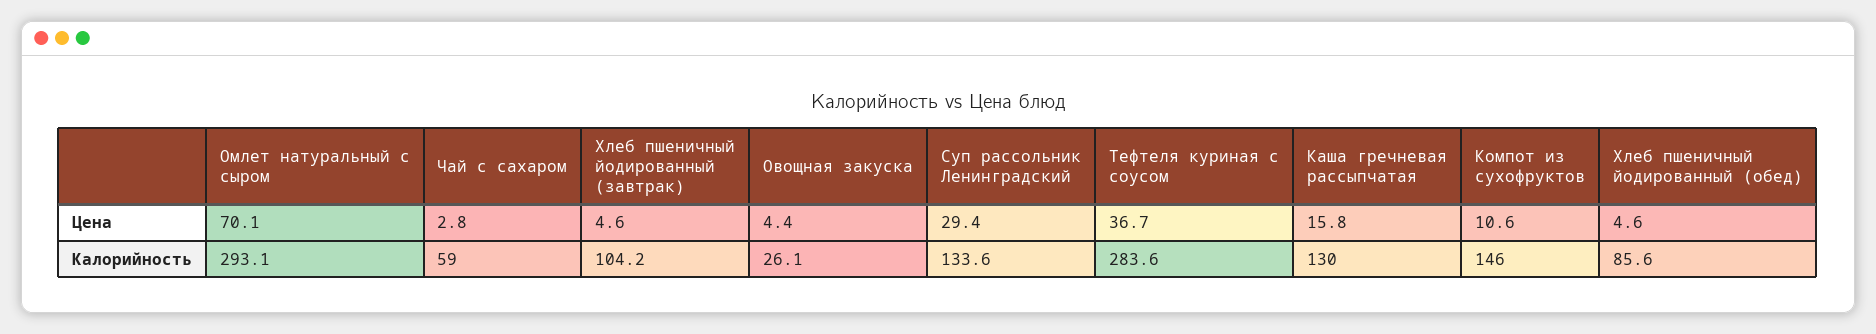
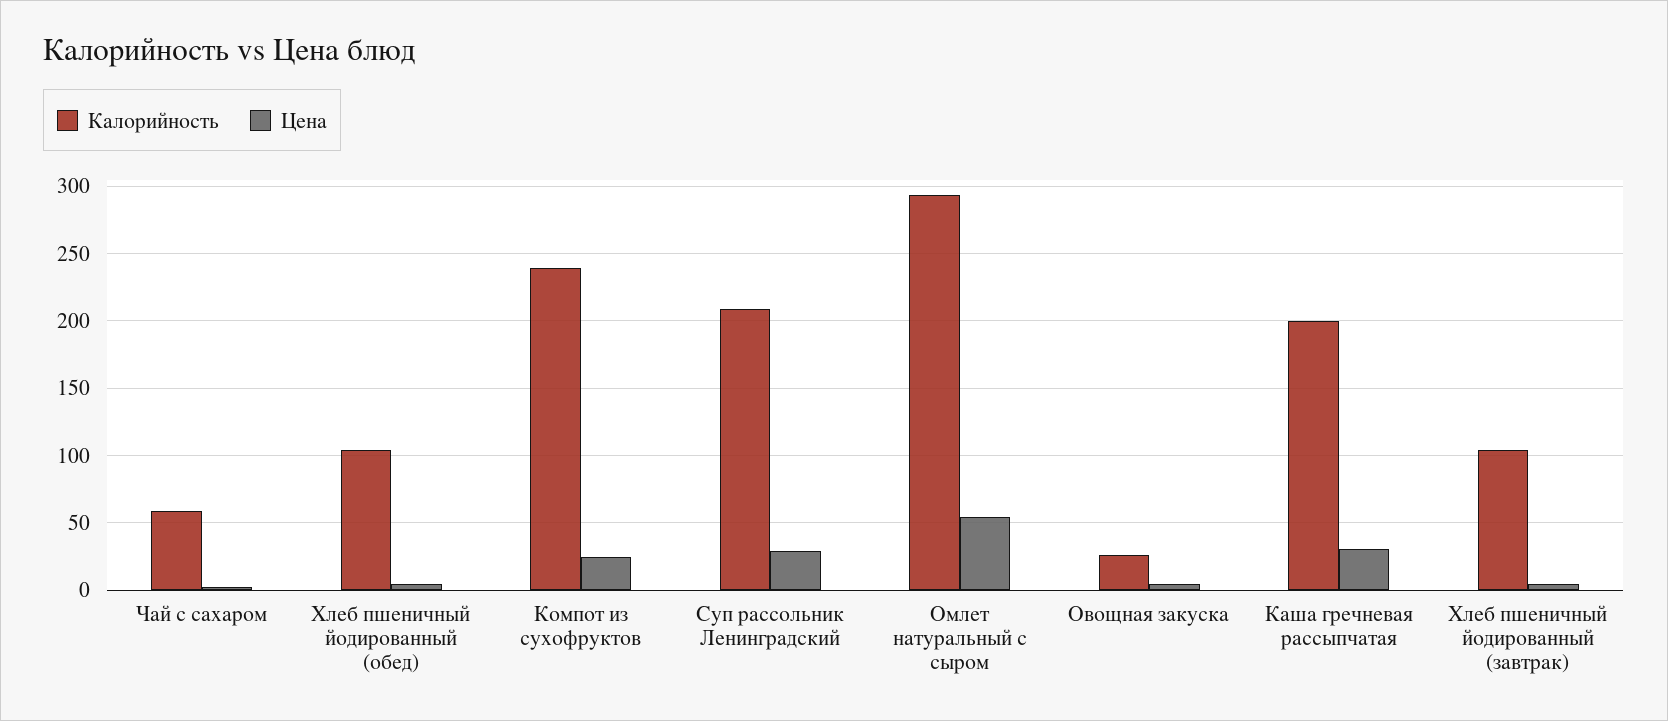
Цена, Омлет натуральный с сыром: 70.1 -> 55
Цена, Тефтеля куриная с соусом: 36.7 -> none
Цена, Каша гречневая рассыпчатая: 15.8 -> 30
Цена, Компот из сухофруктов: 10.6 -> 25
Калорийность, Суп рассольник Ленинградский: 133.6 -> 210
Калорийность, Тефтеля куриная с соусом: 283.6 -> none
Калорийность, Каша гречневая рассыпчатая: 130 -> 200
Калорийность, Компот из сухофруктов: 146 -> 240
Калорийность, Хлеб пшеничный йодированный (обед): 85.6 -> 105

